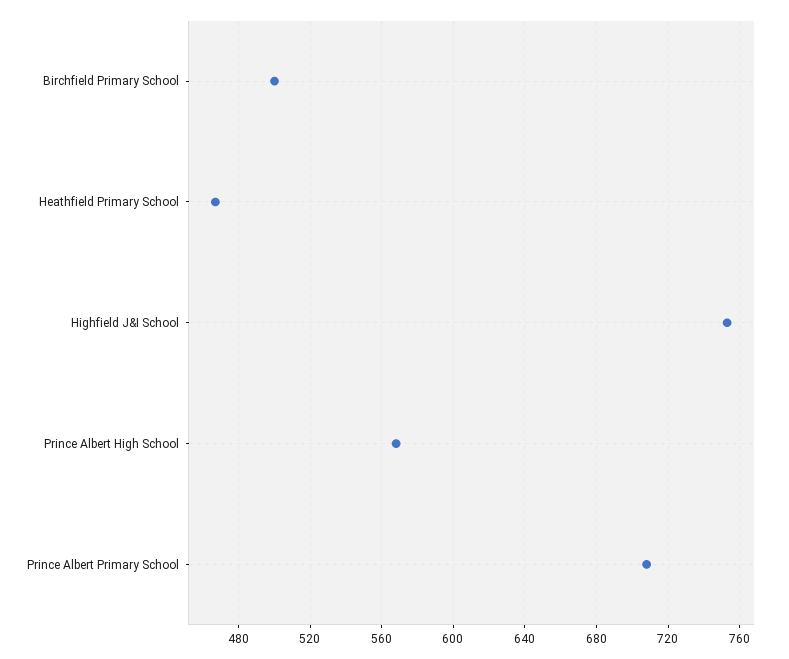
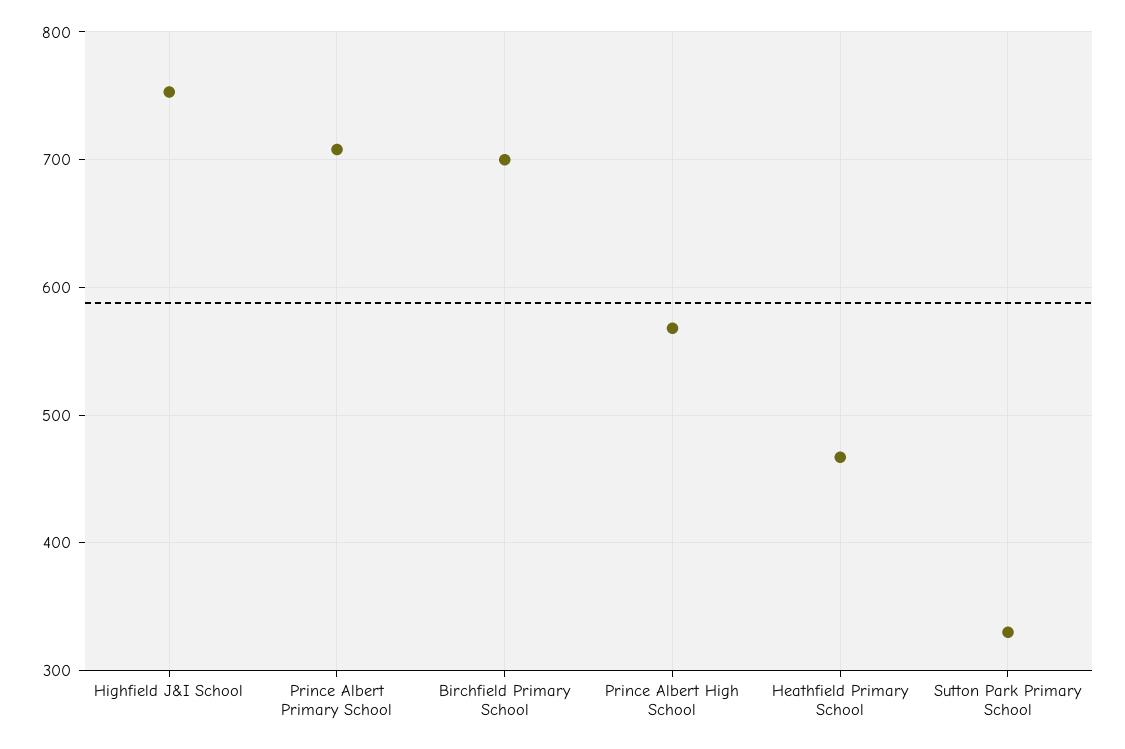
Birchfield Primary School: 500 -> 700
Sutton Park Primary School: none -> 330

